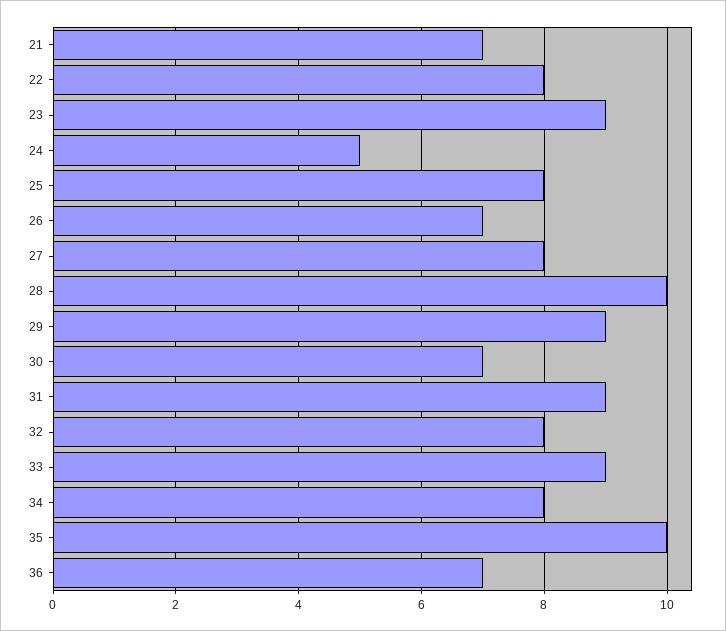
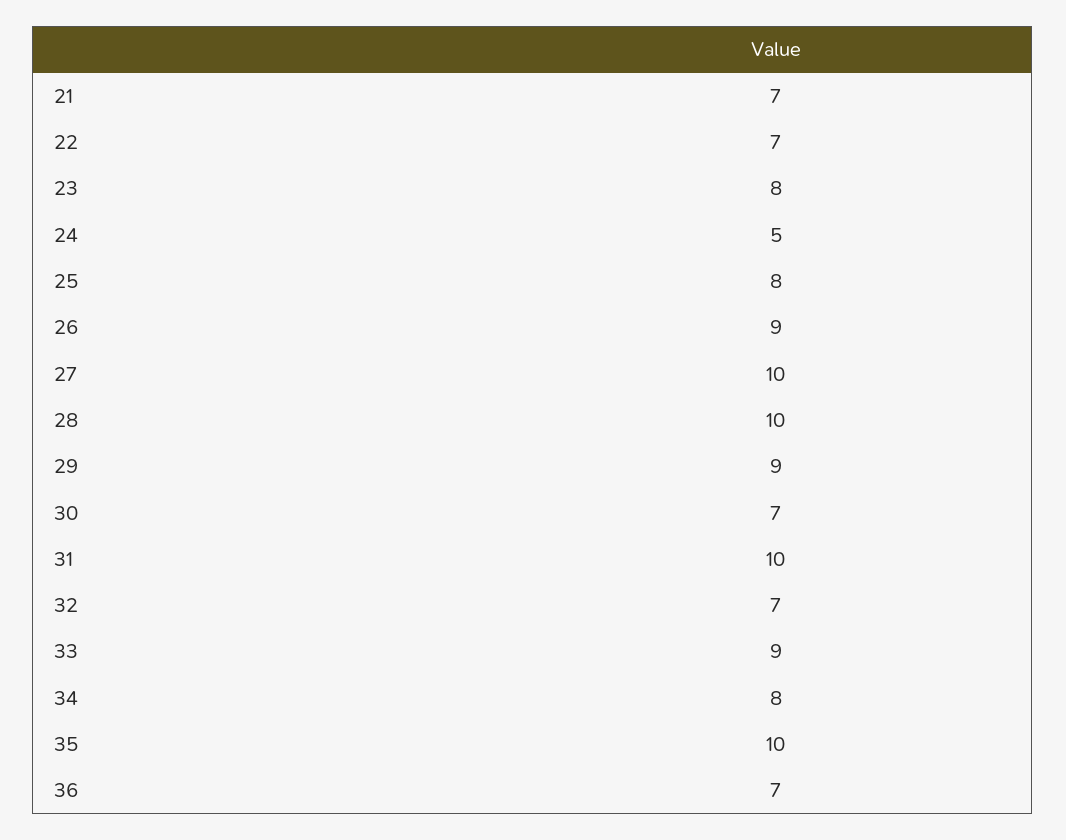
22: 8 -> 7
23: 9 -> 8
26: 7 -> 9
27: 8 -> 10
31: 9 -> 10
32: 8 -> 7

